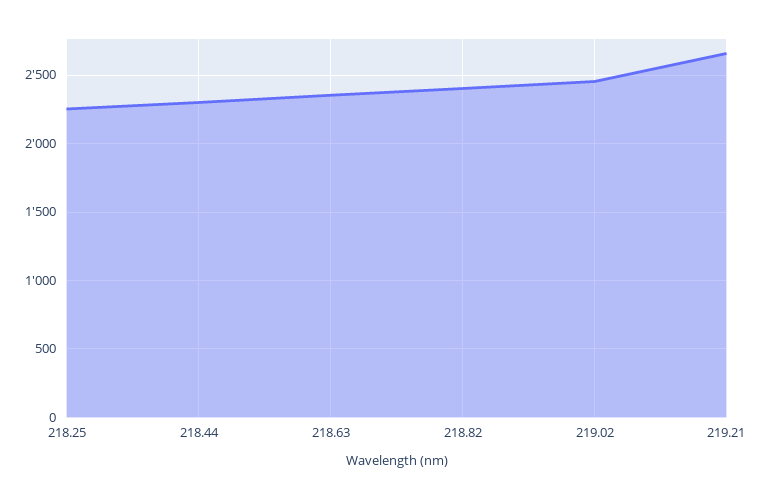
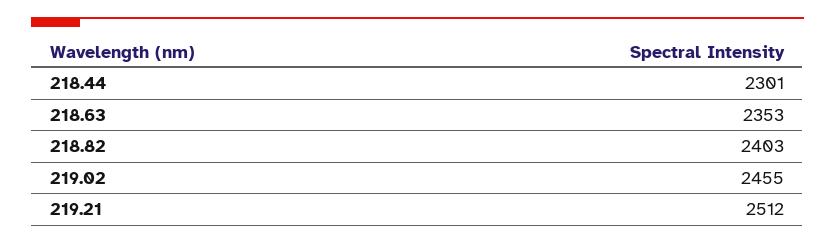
218.25: 2250 -> none
219.21: 2650 -> 2512

